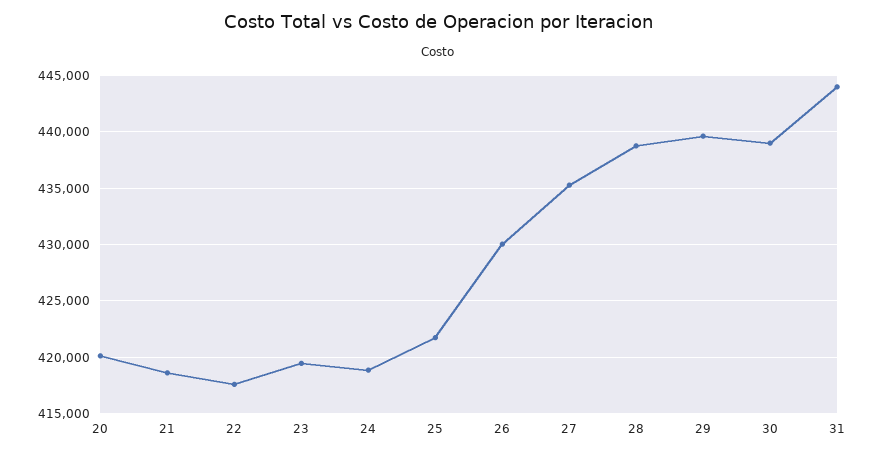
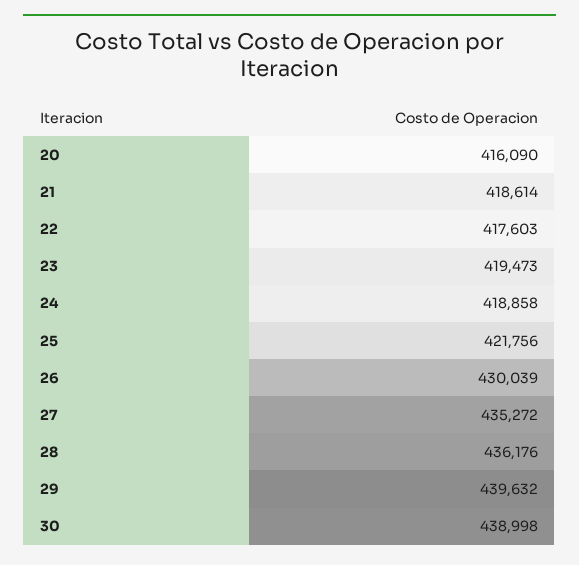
20: 420000 -> 416090
28: 439000 -> 436176
31: 444000 -> none

